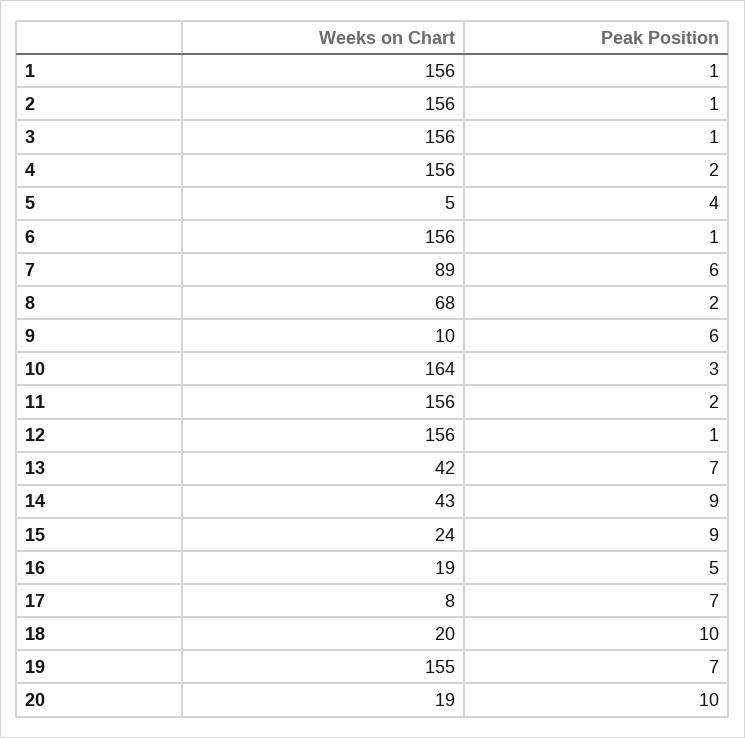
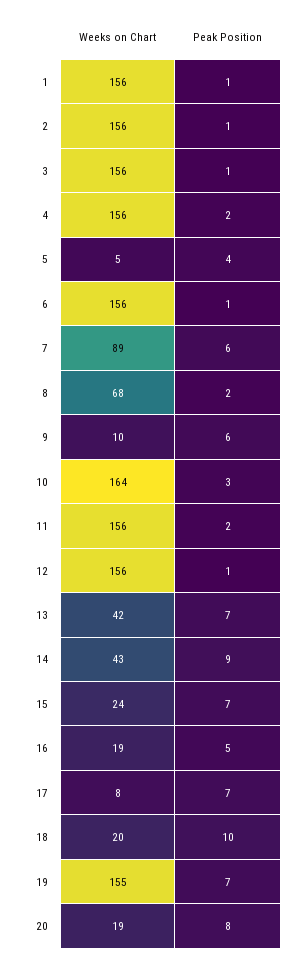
Peak Position, 15: 9 -> 7
Peak Position, 20: 10 -> 8

